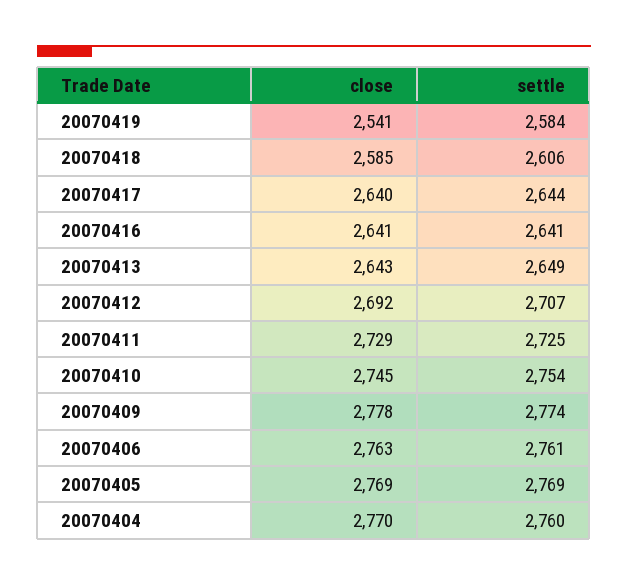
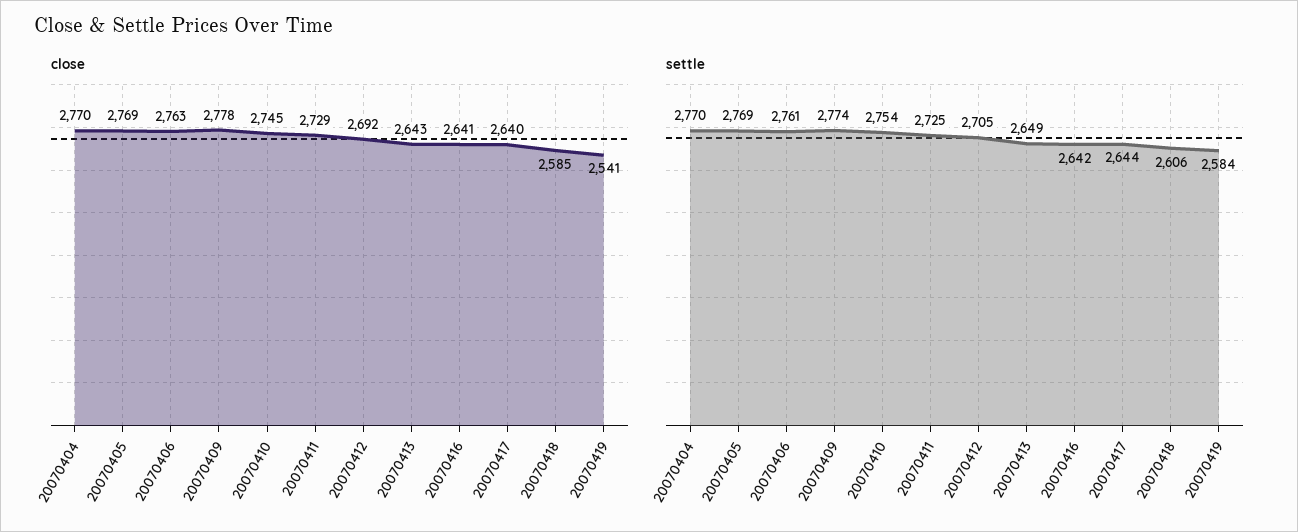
settle, 20070416: 2641 -> 2642
settle, 20070412: 2707 -> 2705
settle, 20070404: 2760 -> 2770

